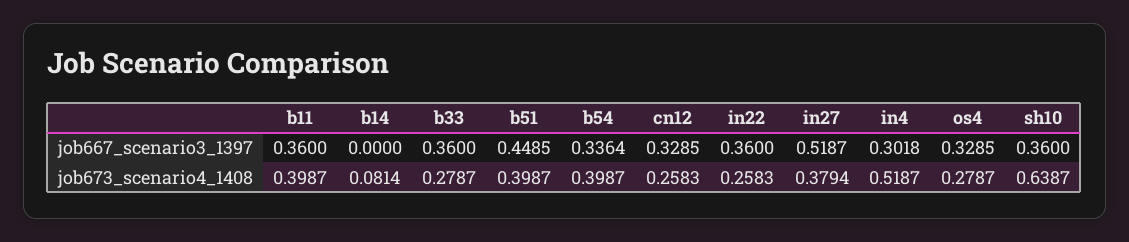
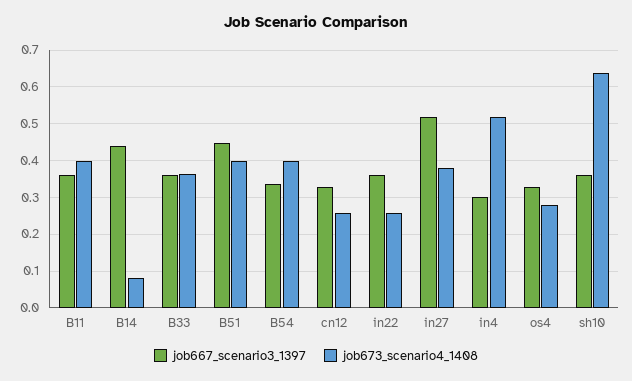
job667_scenario3_1397, b14: 0 -> 0.44
job673_scenario4_1408, b33: 0.2787 -> 0.36

